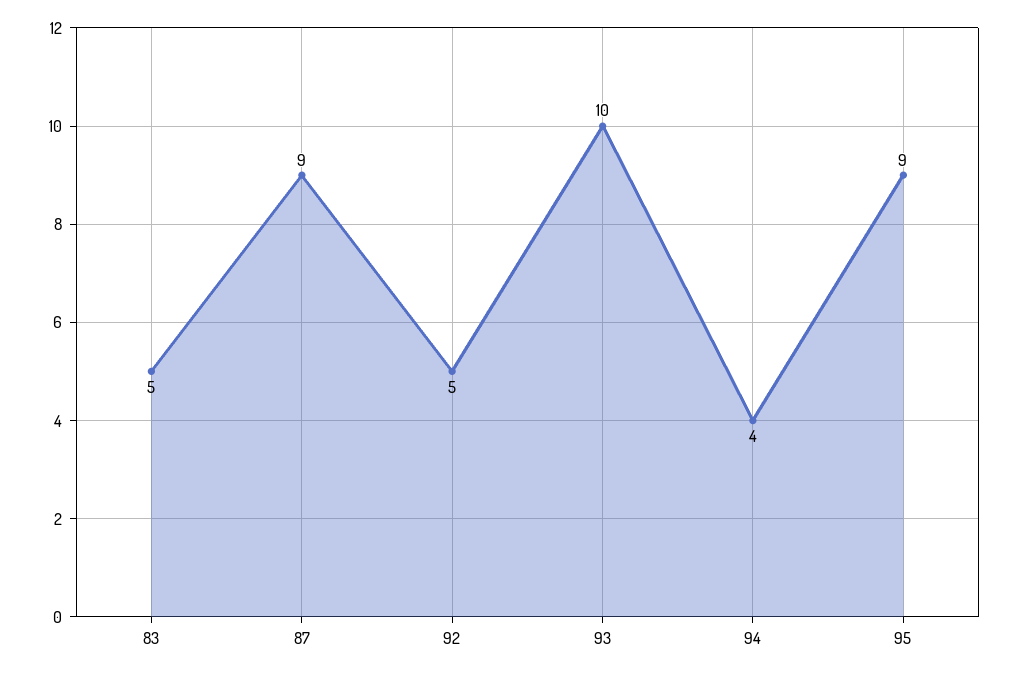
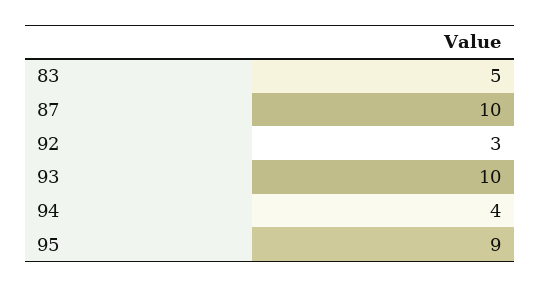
87: 9 -> 10
92: 5 -> 3

